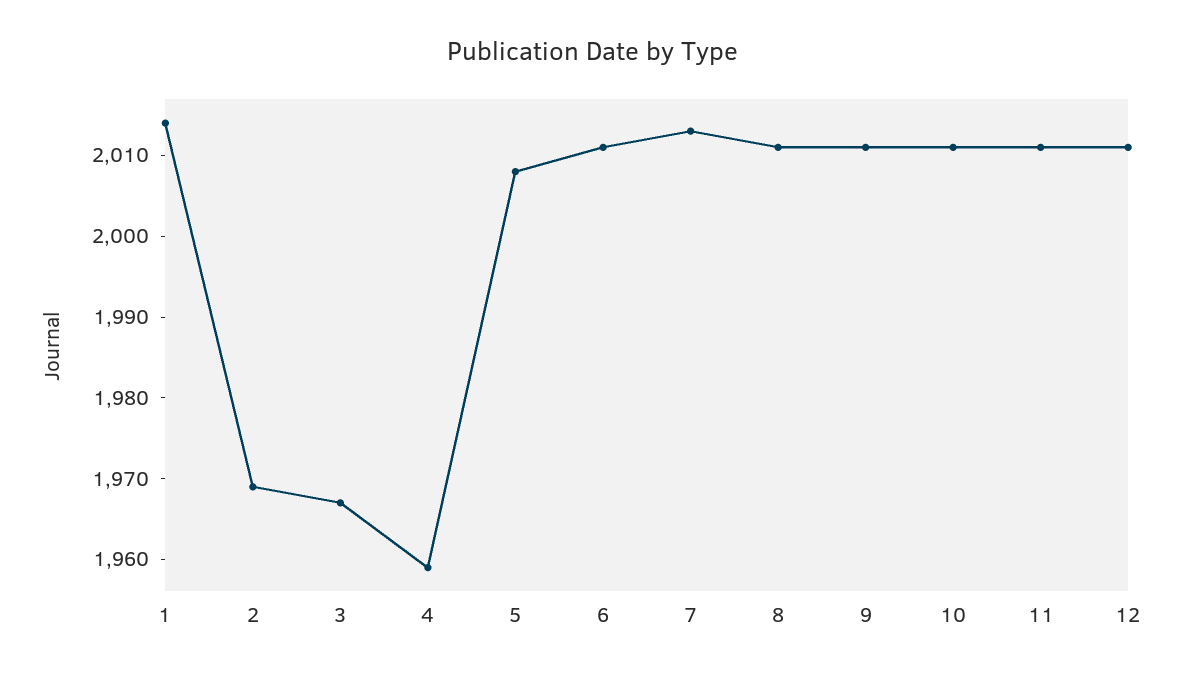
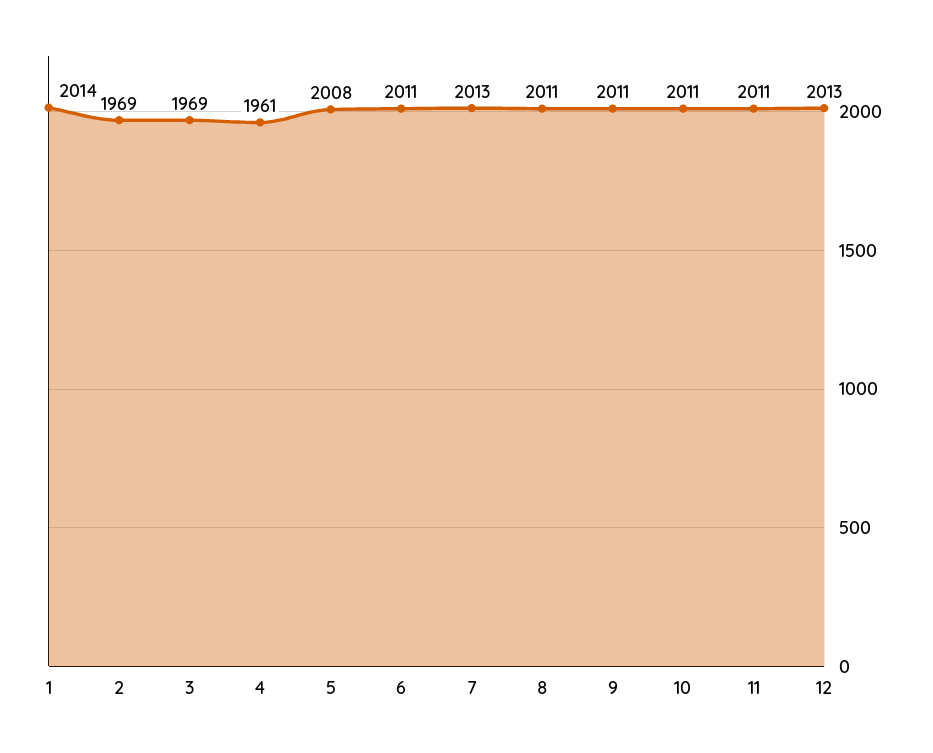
3: 1967 -> 1969
4: 1959 -> 1961
12: 2011 -> 2013

